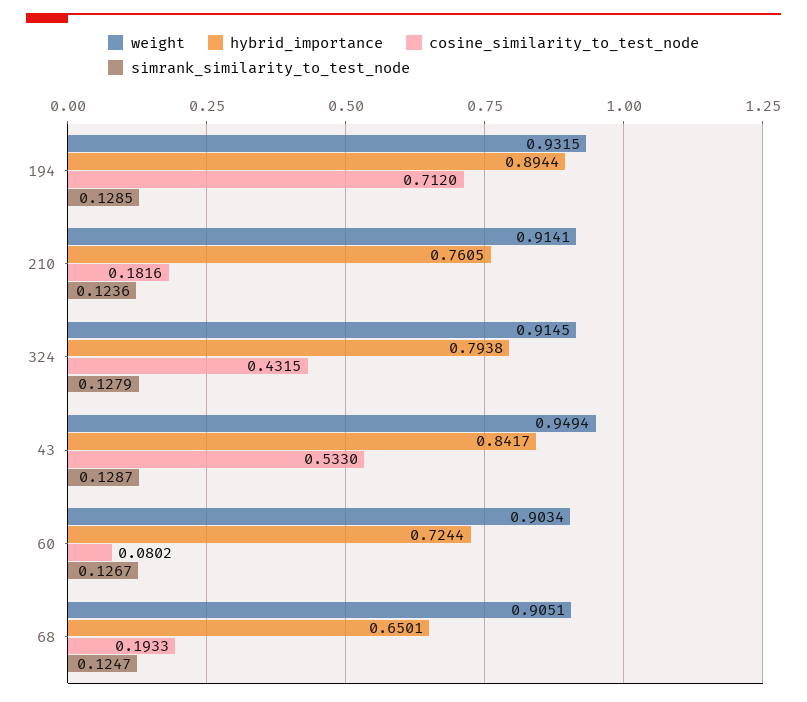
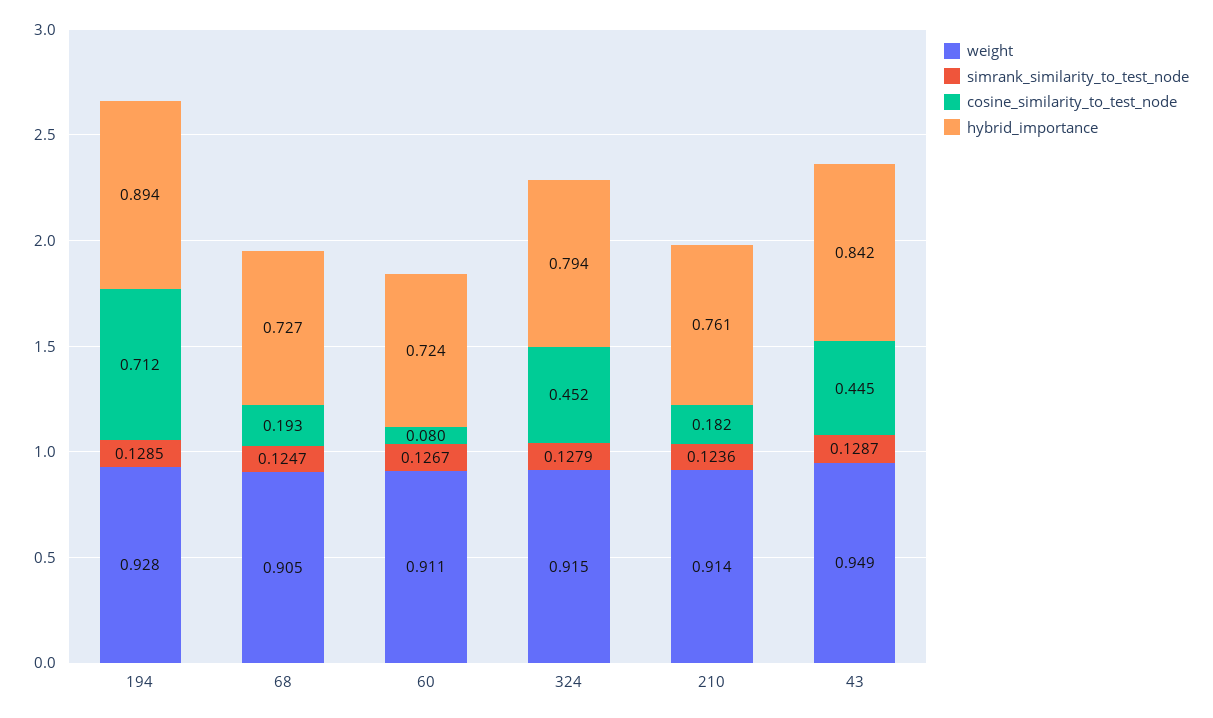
weight, 194: 0.9315 -> 0.928
cosine_similarity_to_test_node, 324: 0.4315 -> 0.452
cosine_similarity_to_test_node, 43: 0.533 -> 0.445
weight, 60: 0.9034 -> 0.911
hybrid_importance, 68: 0.6501 -> 0.727

